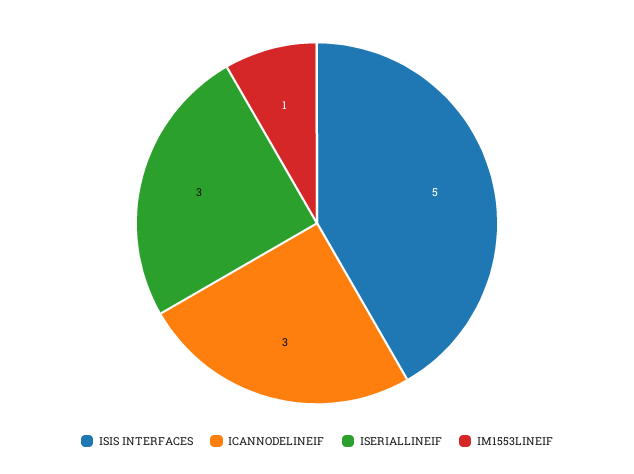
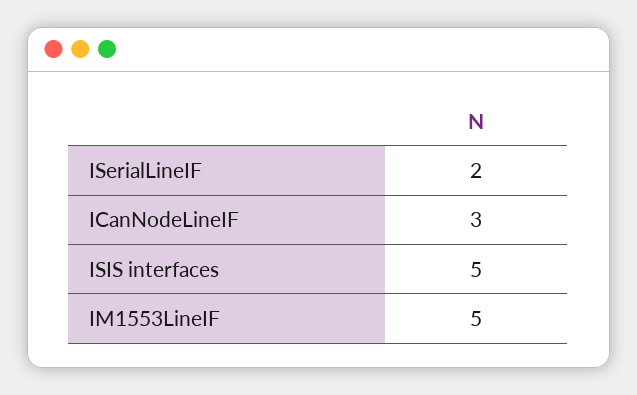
ISERIALLINEIF: 3 -> 2
IM1553LINEIF: 1 -> 5

